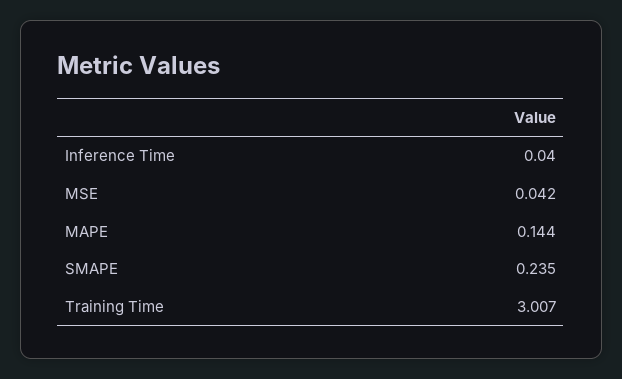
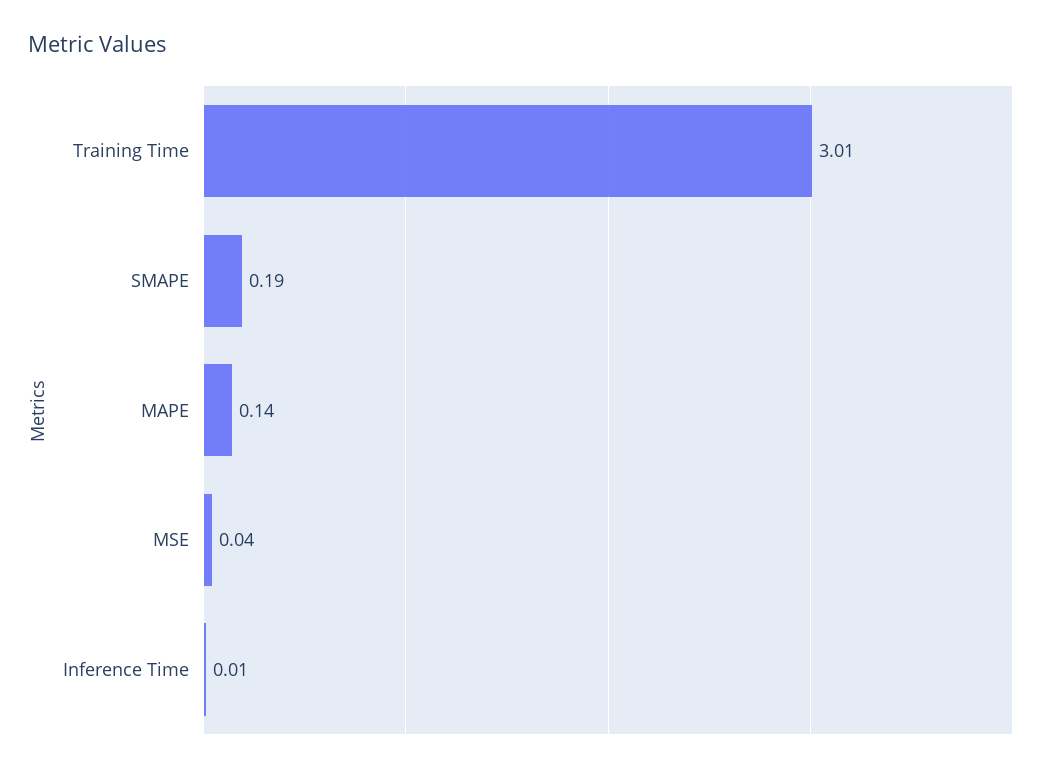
Inference Time: 0.04 -> 0.01
SMAPE: 0.235 -> 0.19

